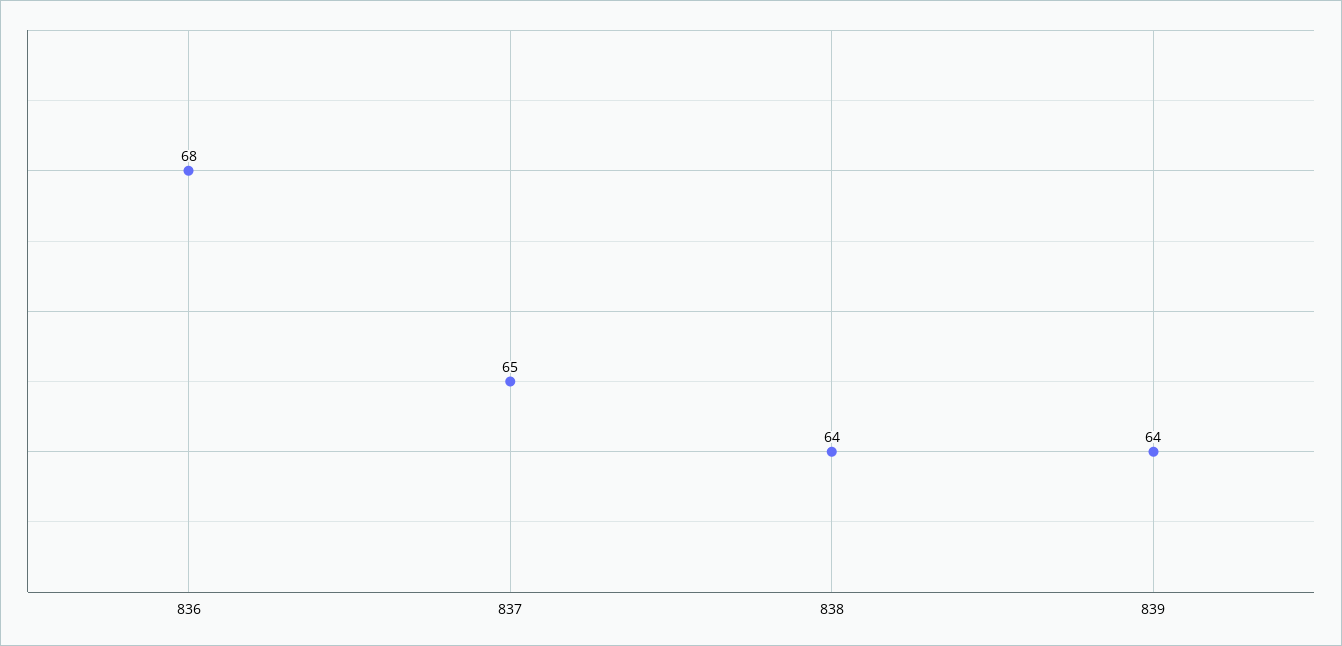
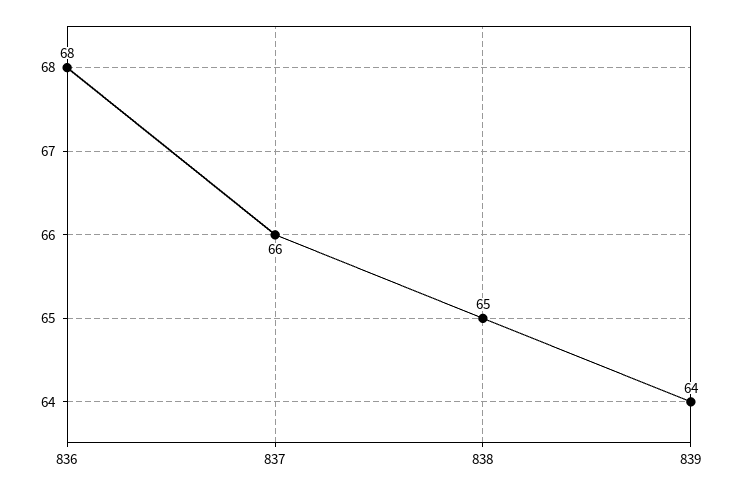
837: 65 -> 66
838: 64 -> 65

